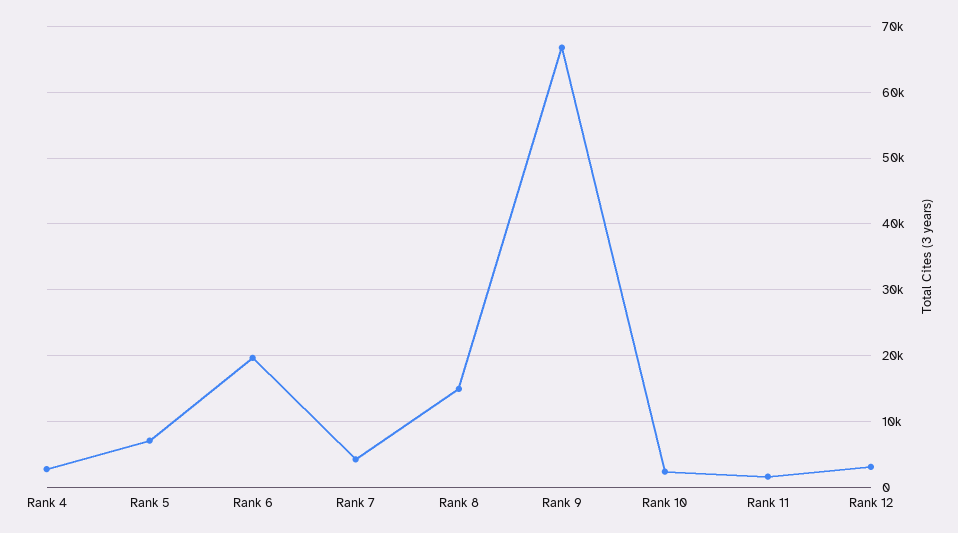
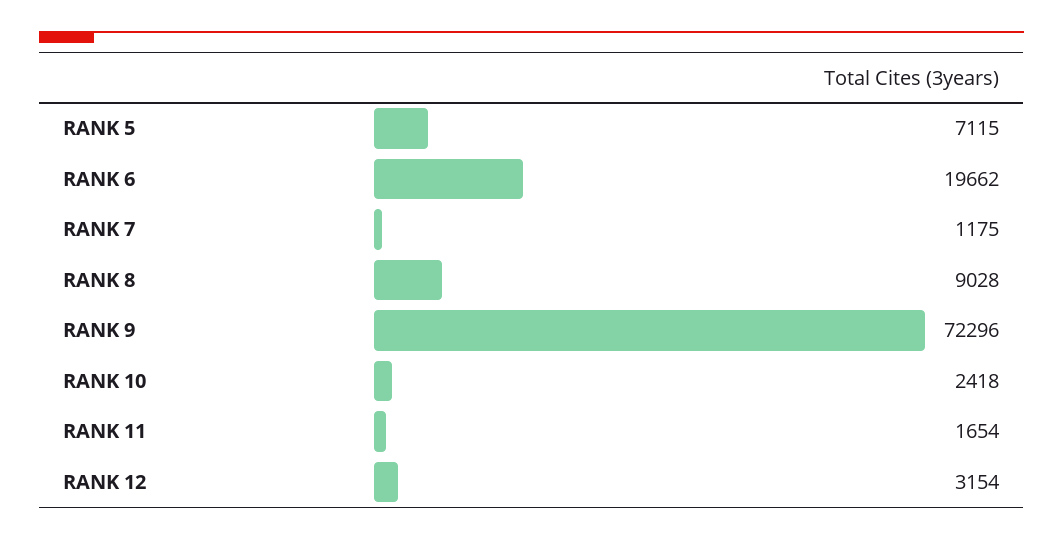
Rank 4: 3000 -> none
Rank 7: 4000 -> 1175
Rank 8: 15000 -> 9028
Rank 9: 67000 -> 72296

